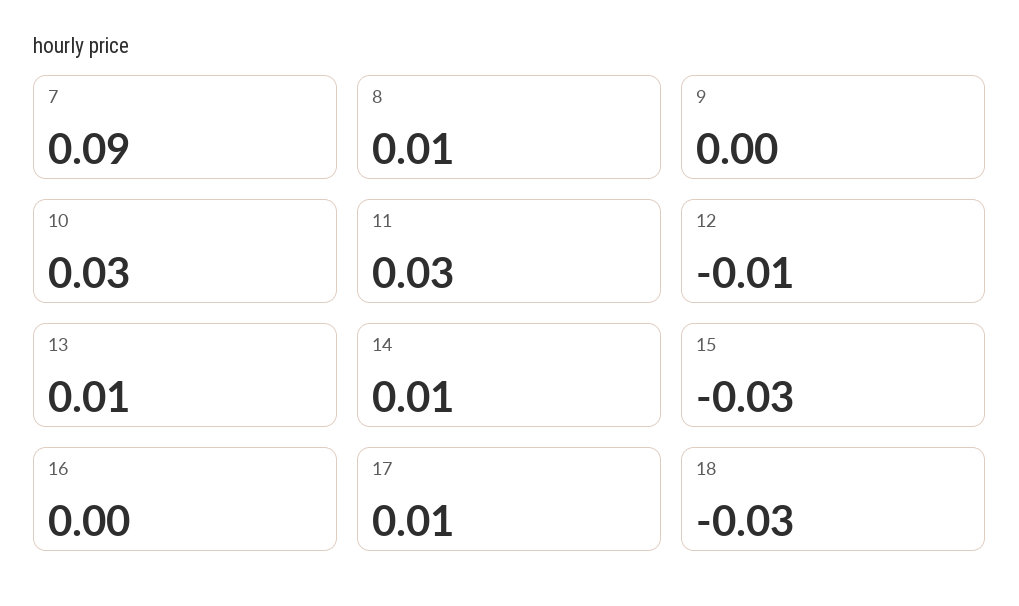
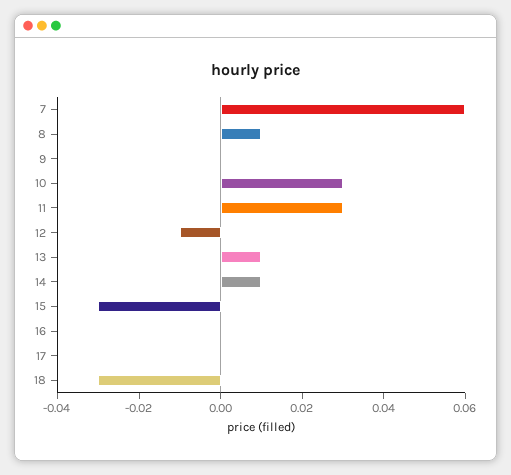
7: 0.09 -> 0.06
17: 0.01 -> 0

